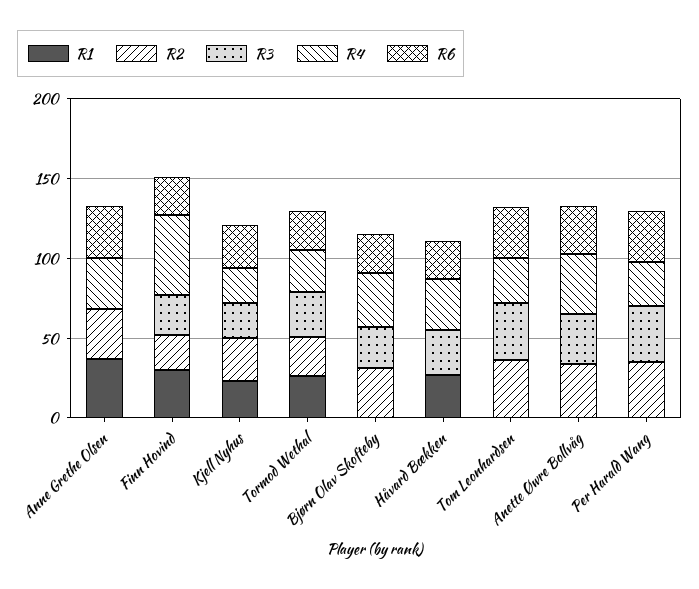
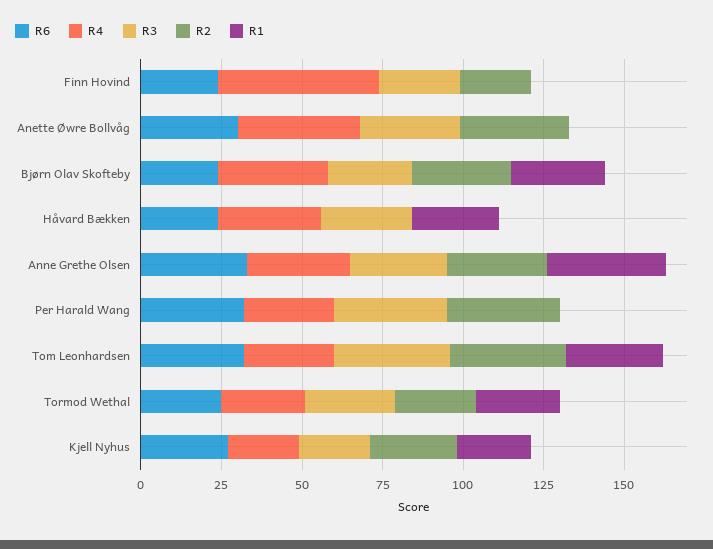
R3, Anne Grethe Olsen: 0 -> 30
R1, Finn Hovind: 30 -> 0
R1, Bjørn Olav Skofteby: 0 -> 30
R1, Tom Leonhardsen: 0 -> 30

